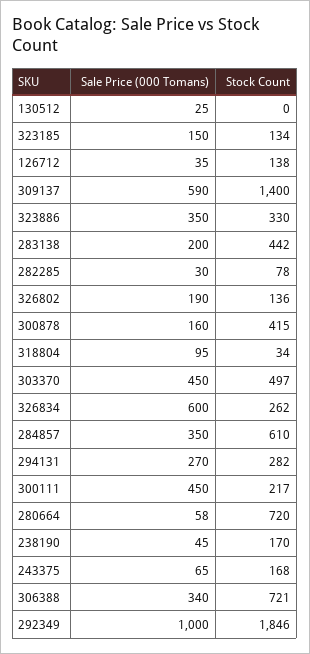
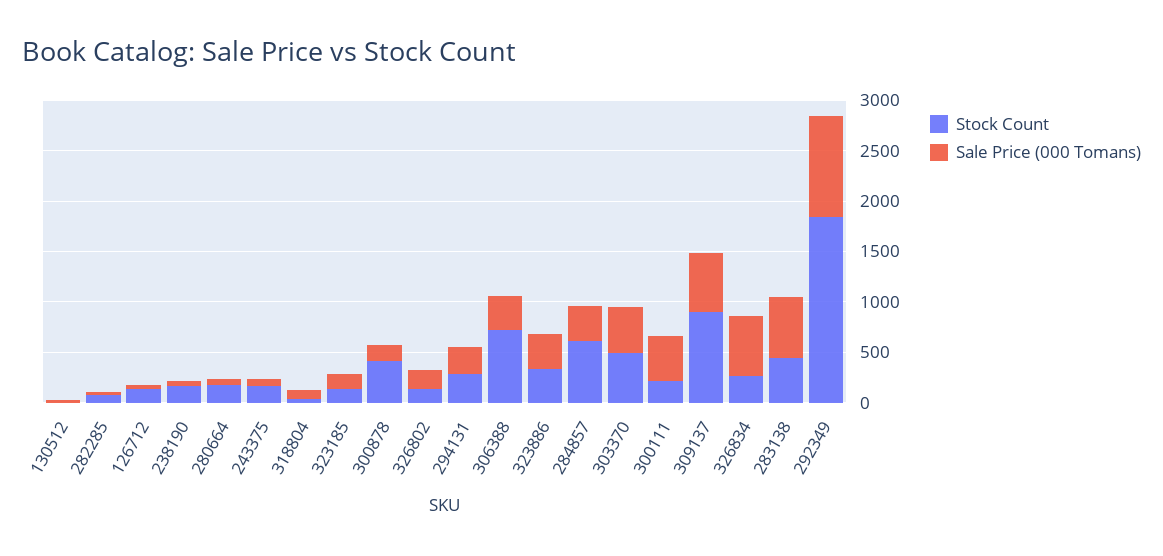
Stock Count, 309137: 1400 -> 900
Sale Price (000 Tomans), 283138: 200 -> 600
Stock Count, 280664: 720 -> 200

